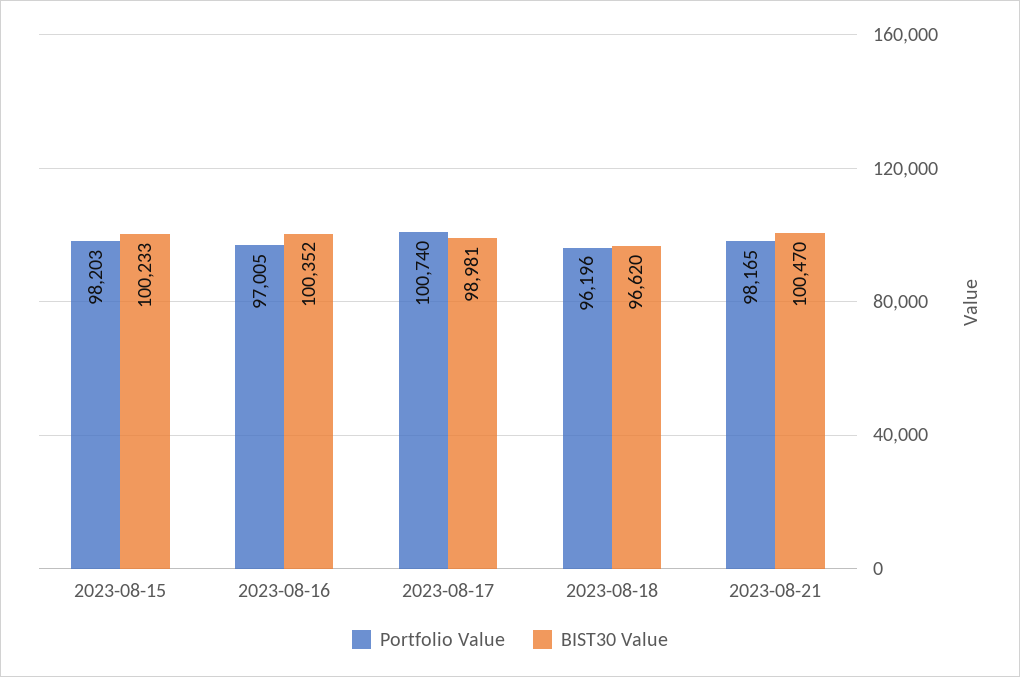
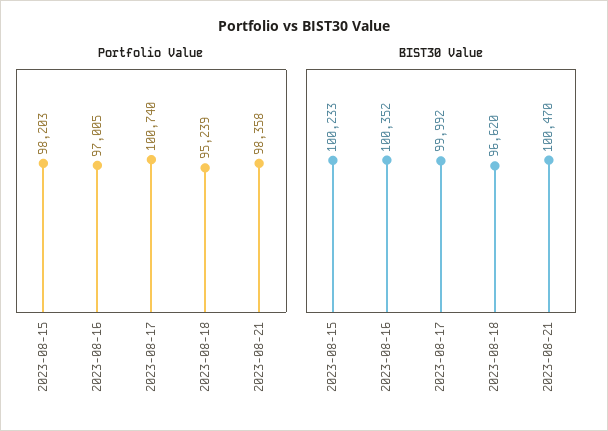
BIST30 Value, 2023-08-17: 98981 -> 99992
Portfolio Value, 2023-08-18: 96196 -> 95239
Portfolio Value, 2023-08-21: 98165 -> 98358

